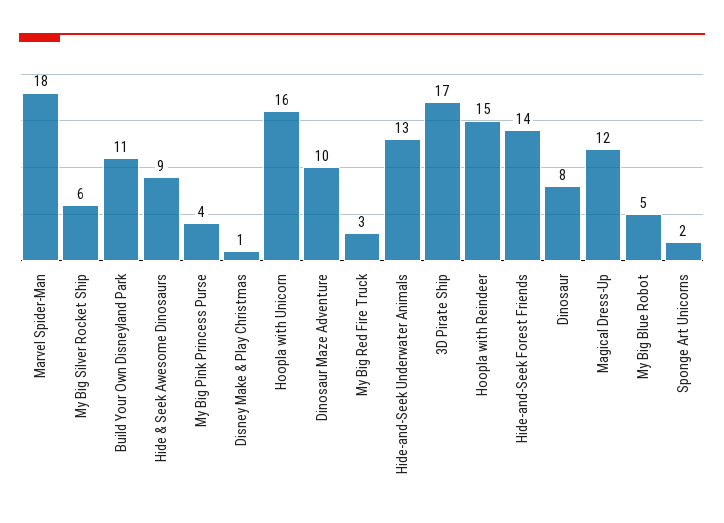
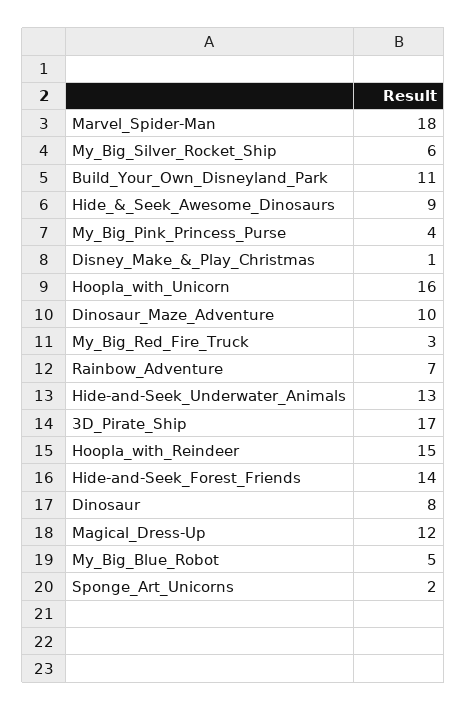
Rainbow_Adventure: none -> 7

